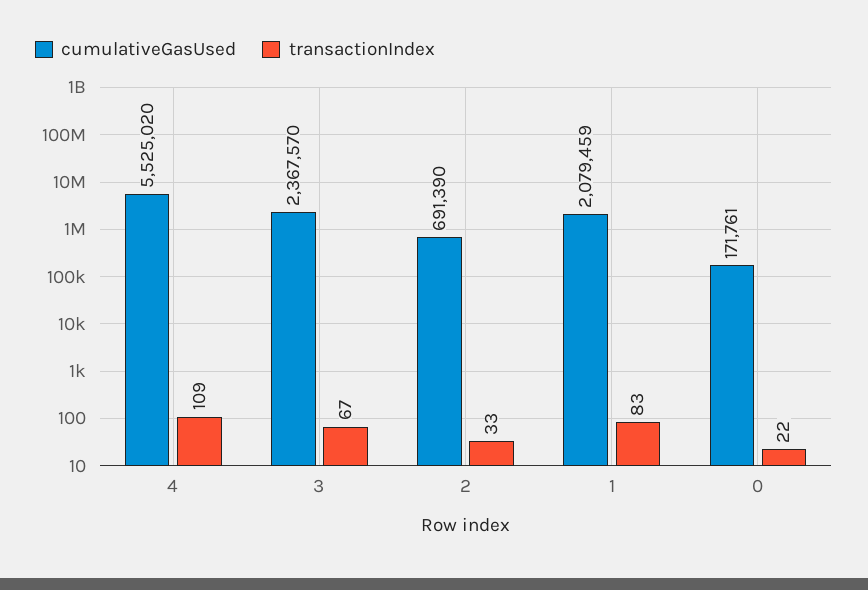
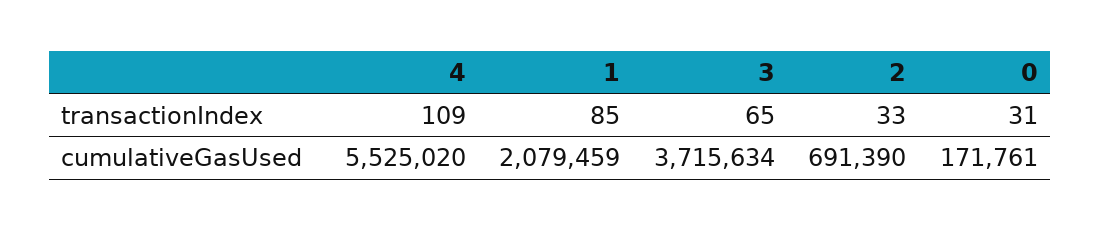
cumulativeGasUsed, 3: 2367570 -> 3715634
transactionIndex, 3: 67 -> 65
transactionIndex, 1: 83 -> 85
transactionIndex, 0: 22 -> 31

